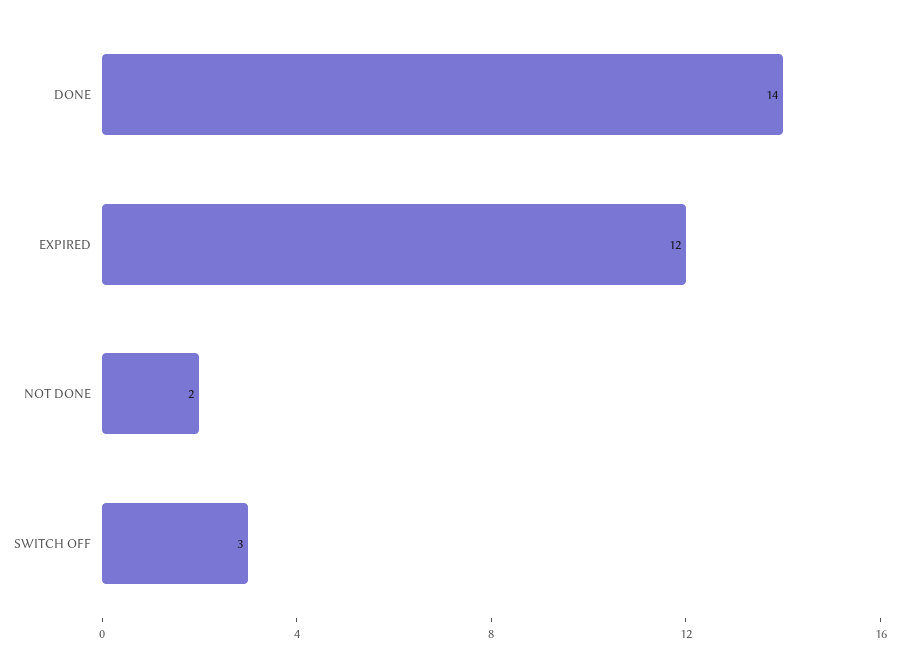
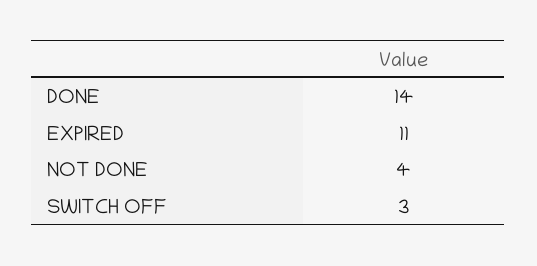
EXPIRED: 12 -> 11
NOT DONE: 2 -> 4

